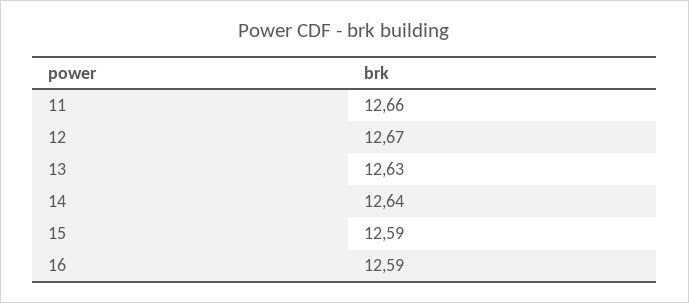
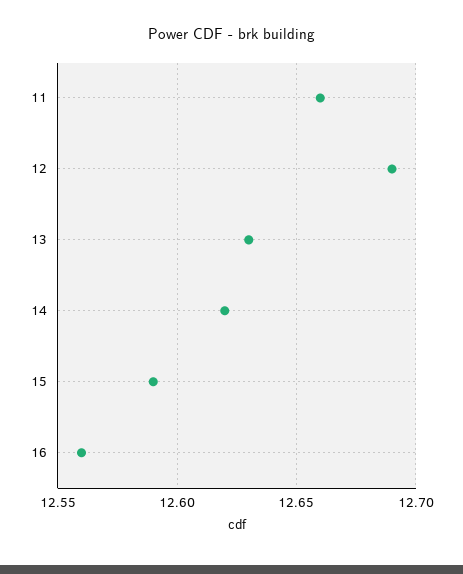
12: 12.67 -> 12.69
14: 12.64 -> 12.62
16: 12.59 -> 12.56

